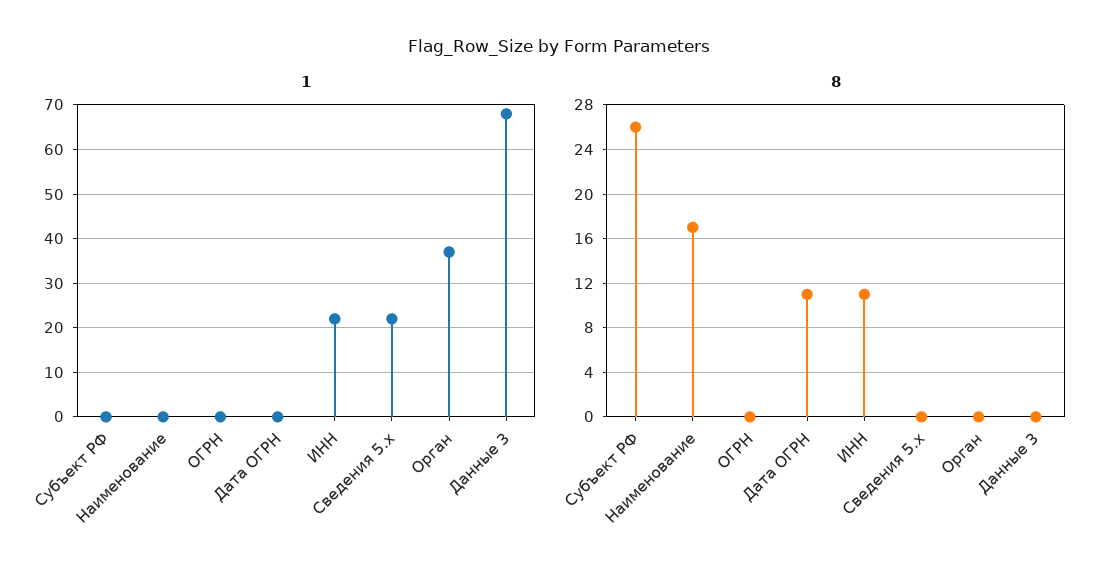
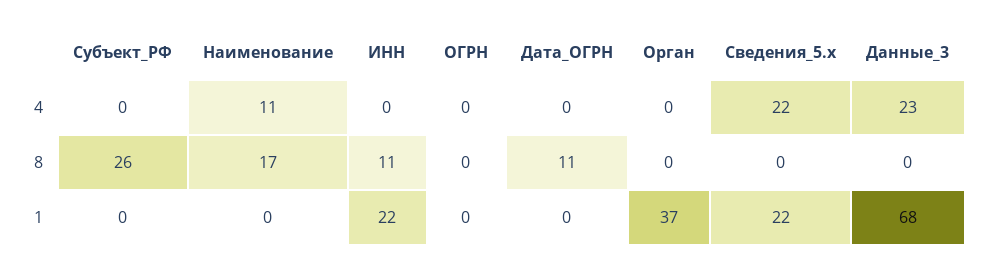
4, Субъект РФ: none -> 0
4, Наименование: none -> 11
4, ИНН: none -> 0
4, ОГРН: none -> 0
4, Дата ОГРН: none -> 0
4, Орган: none -> 0
4, Сведения 5.x: none -> 22
4, Данные 3: none -> 23

